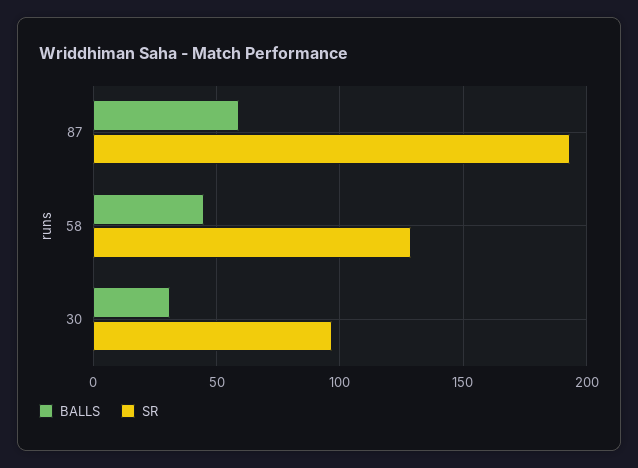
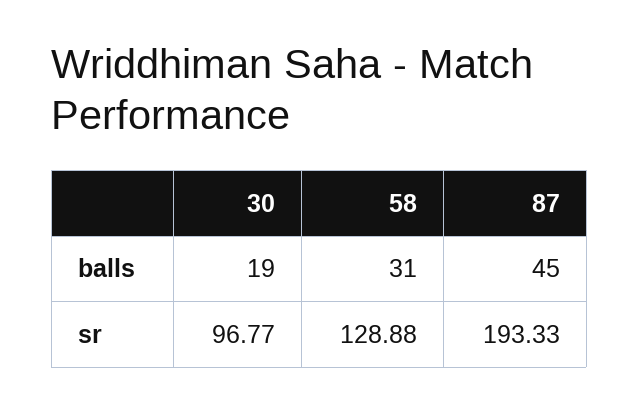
BALLS, 87: 60 -> 45
BALLS, 58: 45 -> 31
BALLS, 30: 30 -> 19

